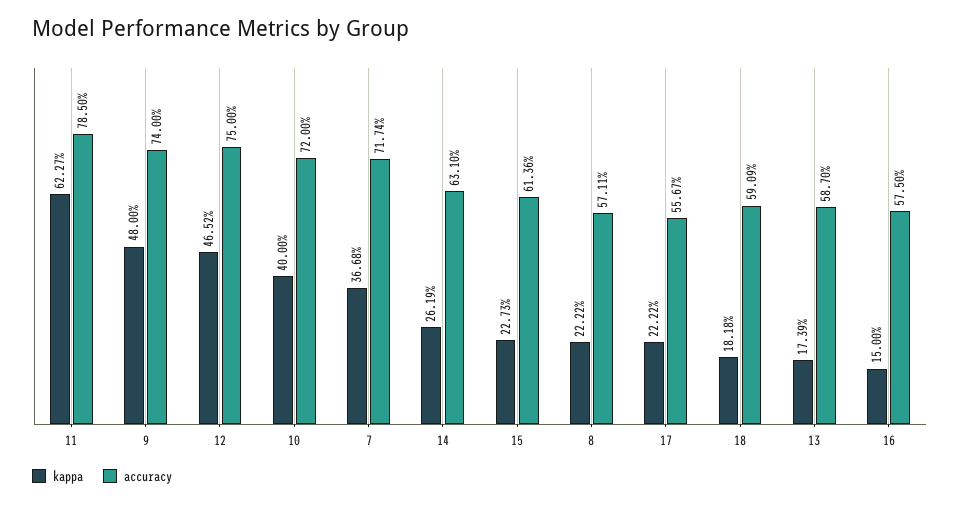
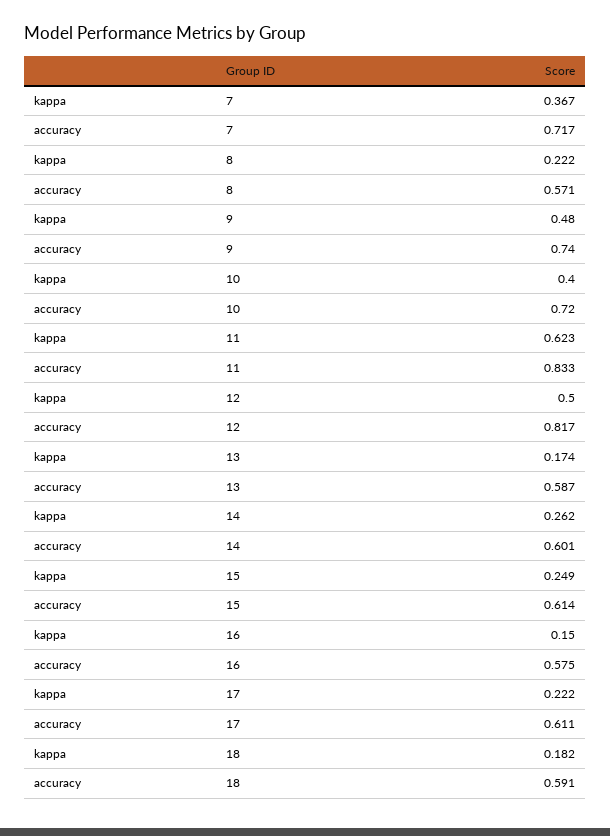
accuracy, 11: 0.785 -> 0.833
kappa, 12: 0.4652 -> 0.5
accuracy, 12: 0.75 -> 0.817
accuracy, 14: 0.631 -> 0.601
kappa, 15: 0.2273 -> 0.249
accuracy, 17: 0.5567 -> 0.611

